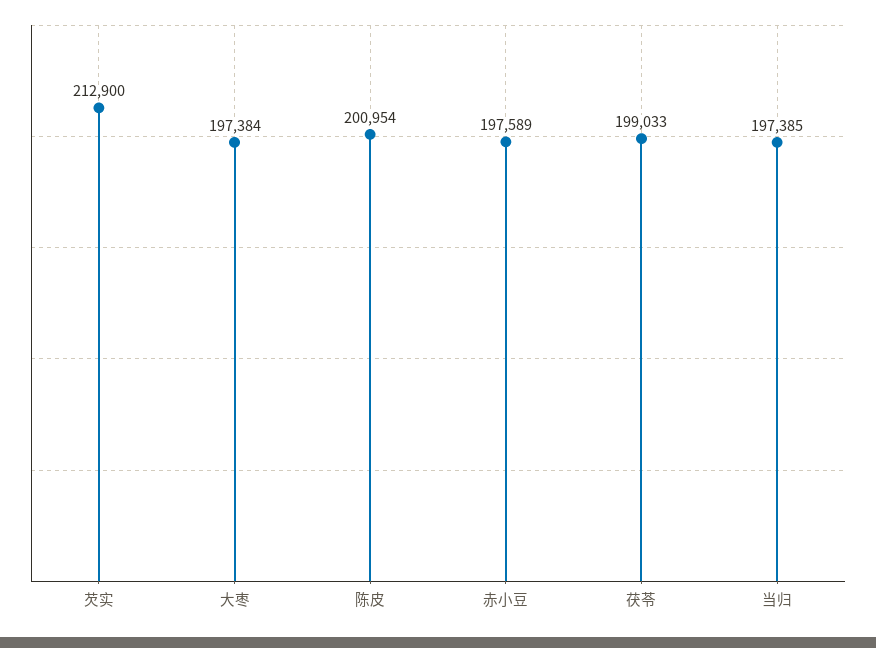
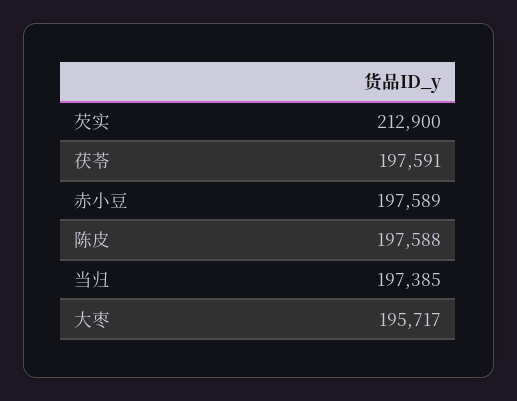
大枣: 197384 -> 195717
陈皮: 200954 -> 197588
茯苓: 199033 -> 197591

